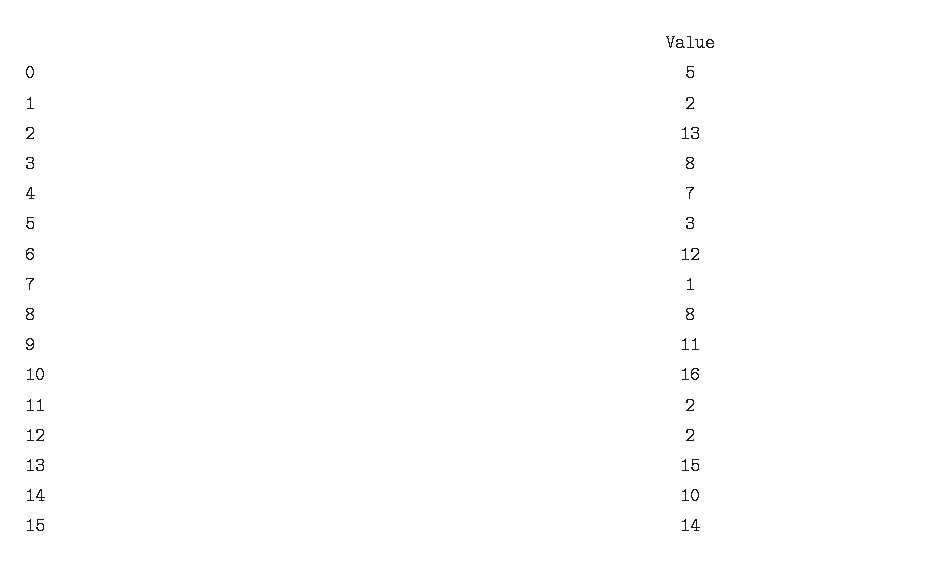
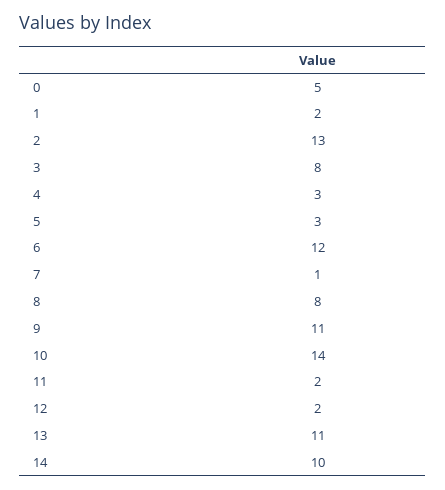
4: 7 -> 3
10: 16 -> 14
13: 15 -> 11
15: 14 -> none

